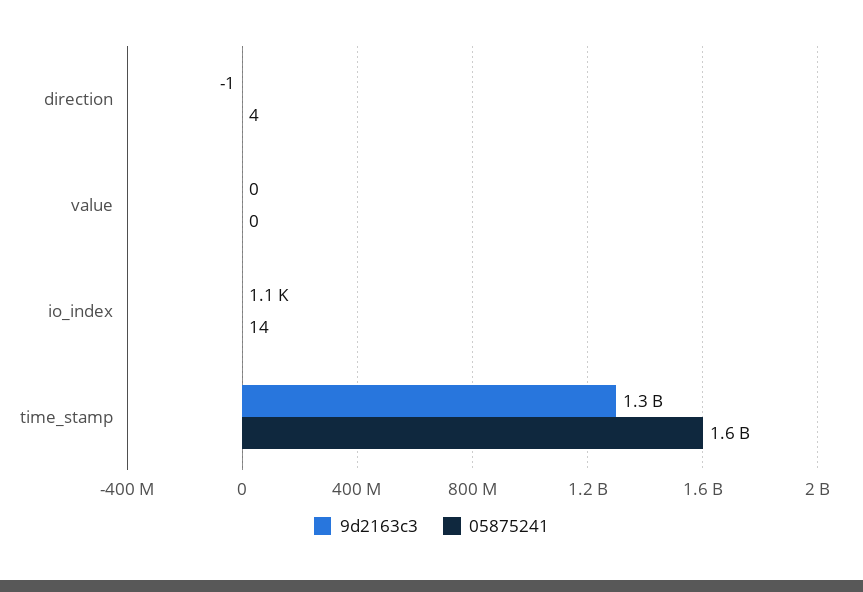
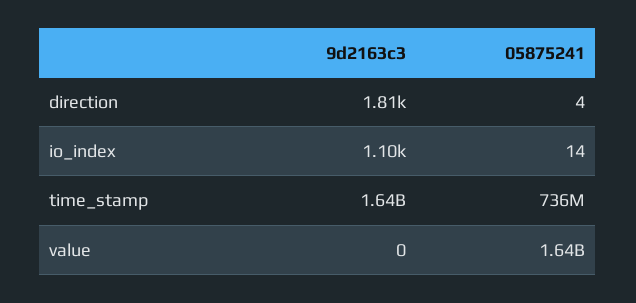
9d2163c3, direction: -1 -> 1810
05875241, value: 0 -> 1640000000
9d2163c3, time_stamp: 1300000000 -> 1640000000
05875241, time_stamp: 1600000000 -> 736000000

